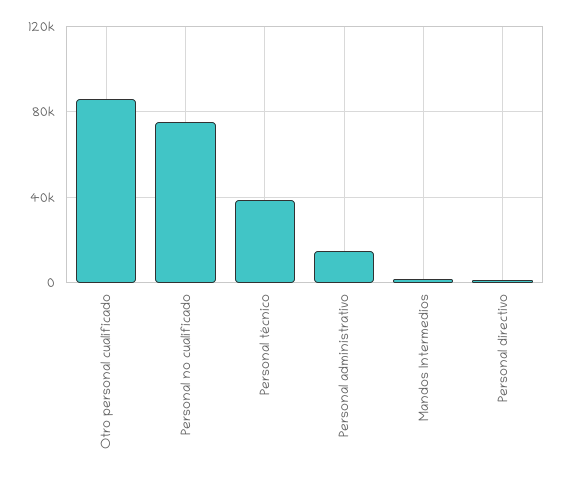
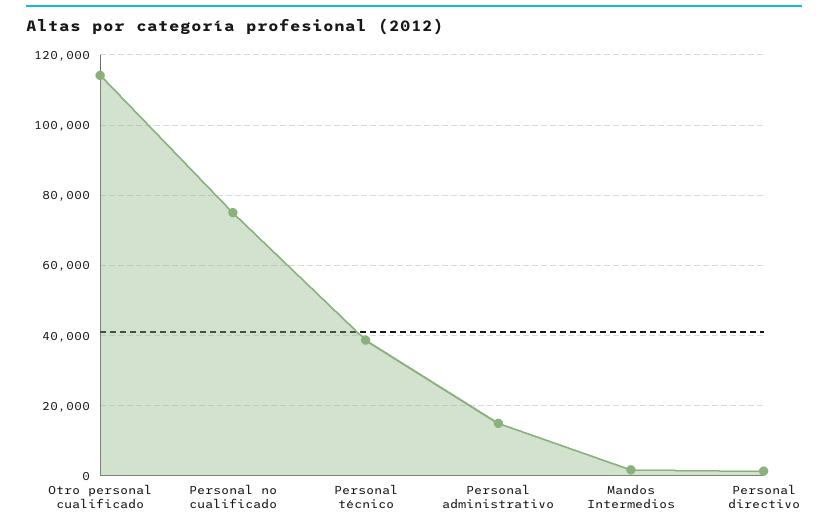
Otro personal cualificado: 85000 -> 114000

